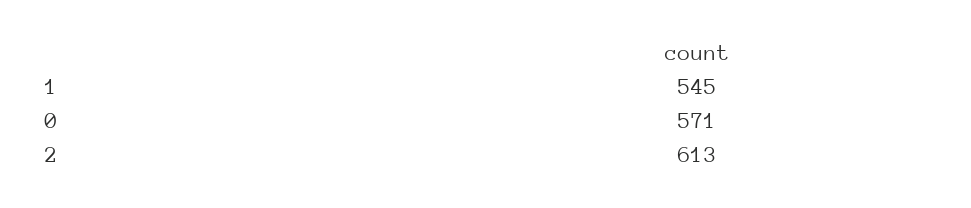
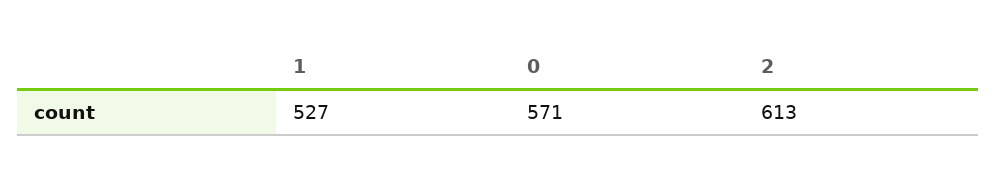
1: 545 -> 527

